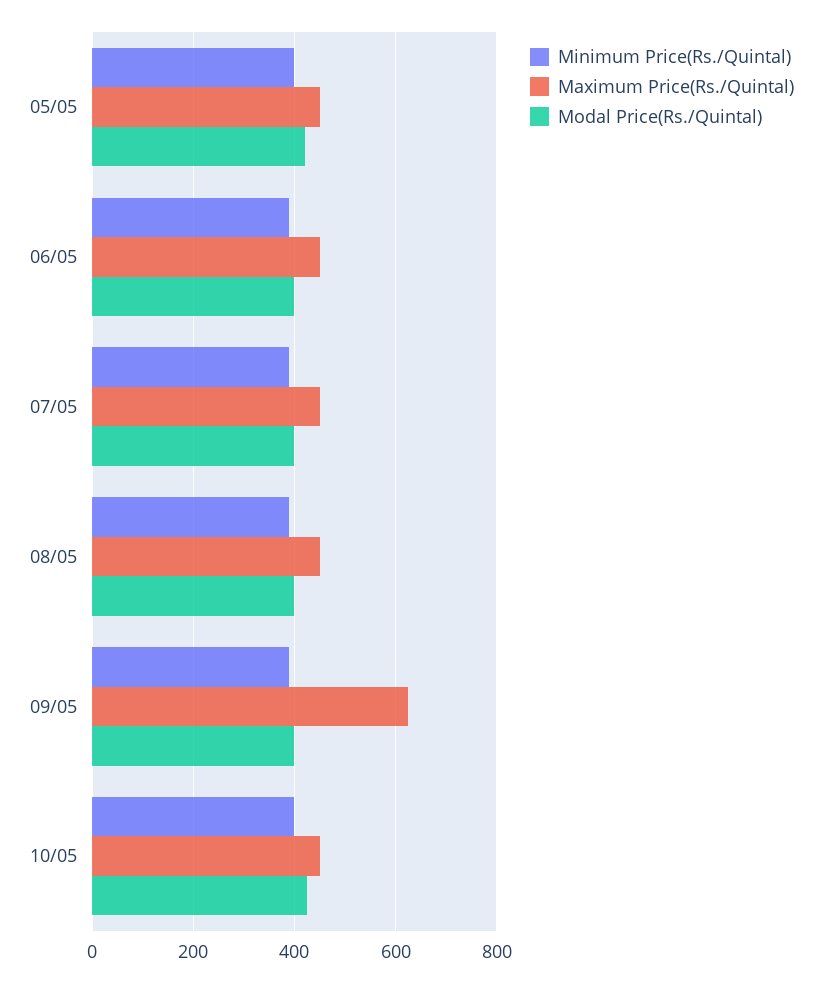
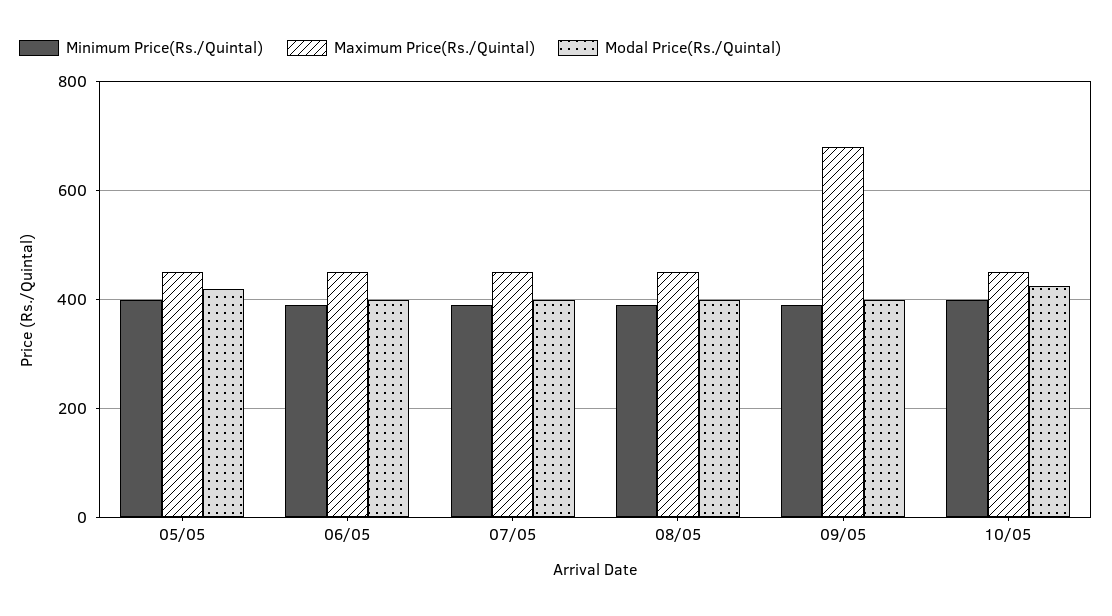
Maximum Price(Rs./Quintal), 09/05: 620 -> 680

